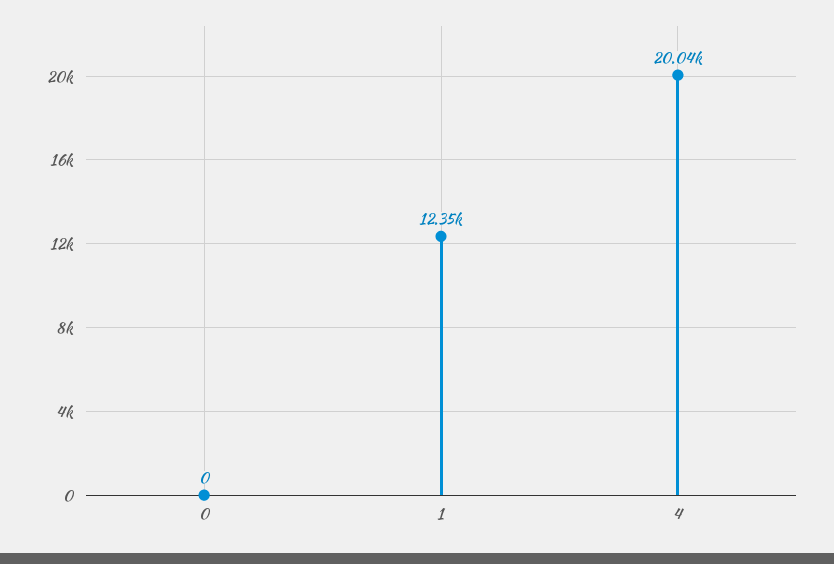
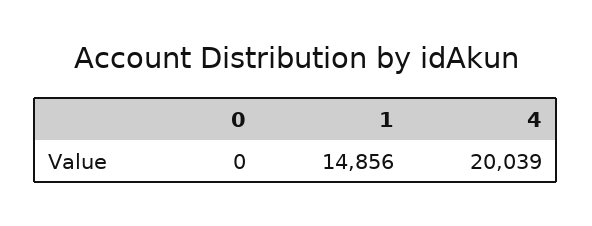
1: 12350 -> 14856

